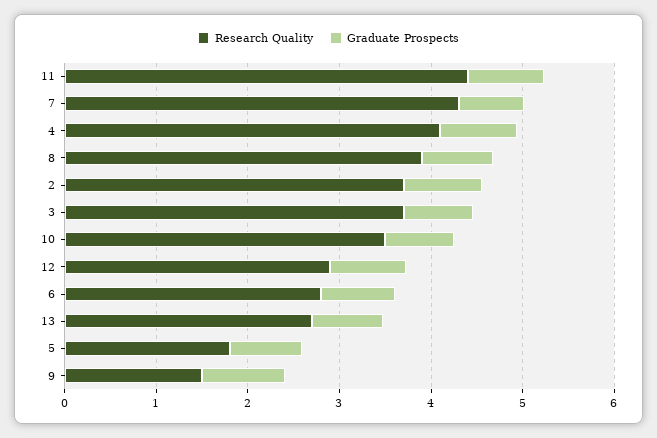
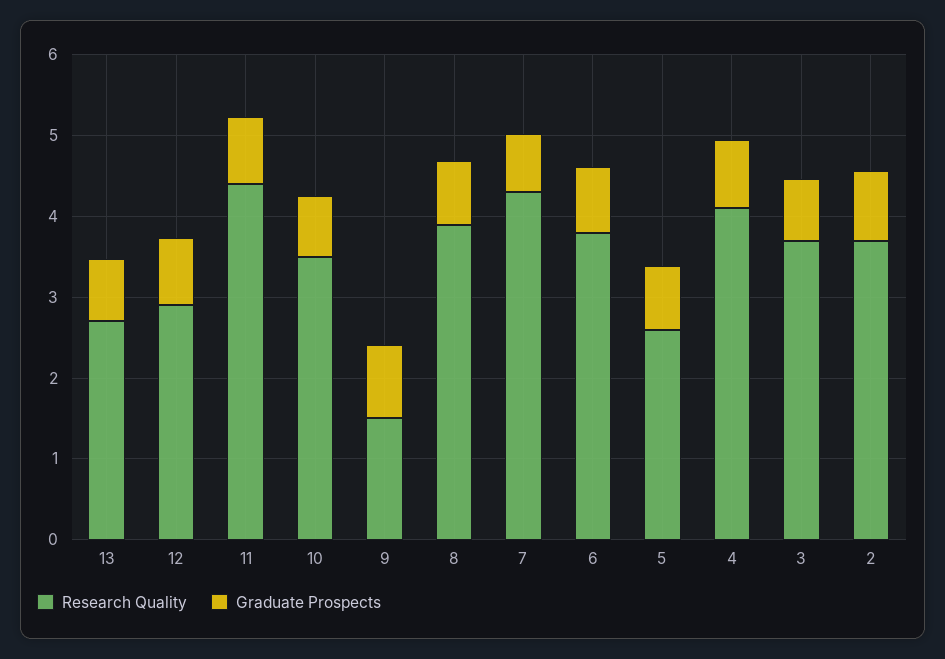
Research Quality, 6: 2.8 -> 3.8
Research Quality, 5: 1.8 -> 2.6

